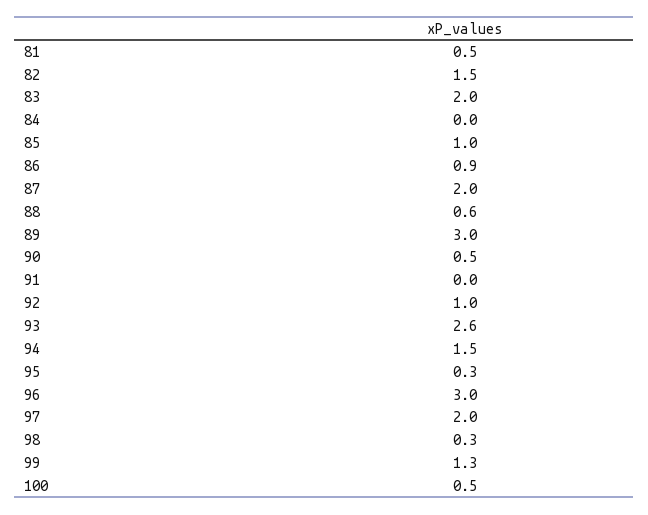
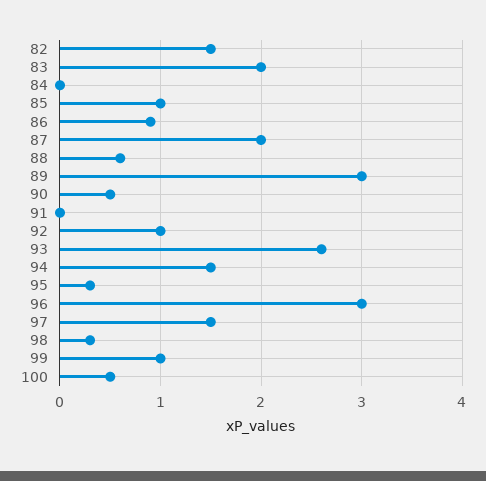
81: 0.5 -> none
97: 2 -> 1.5
99: 1.3 -> 1

